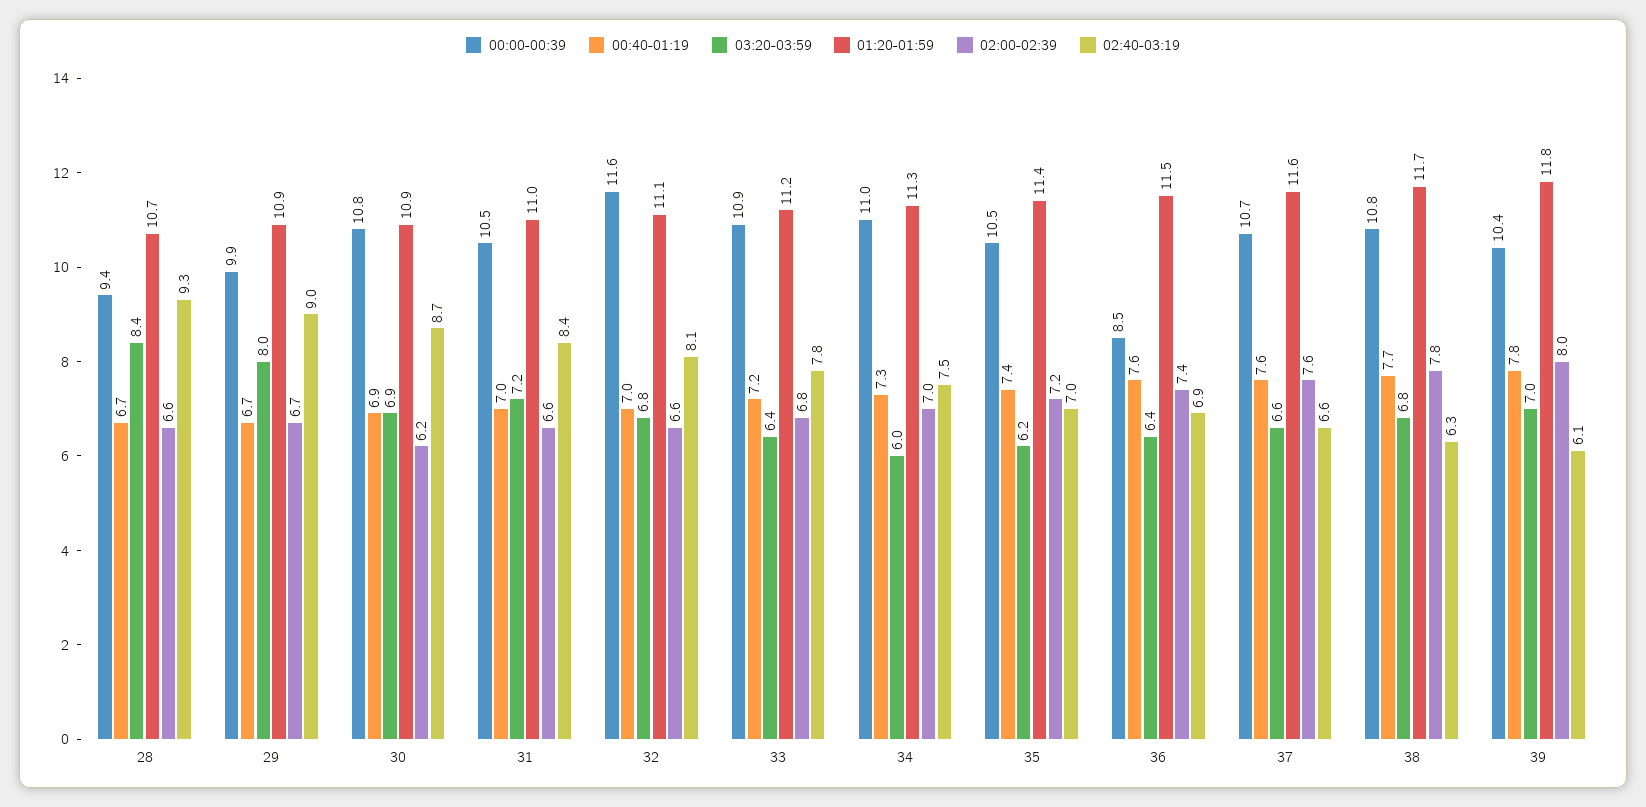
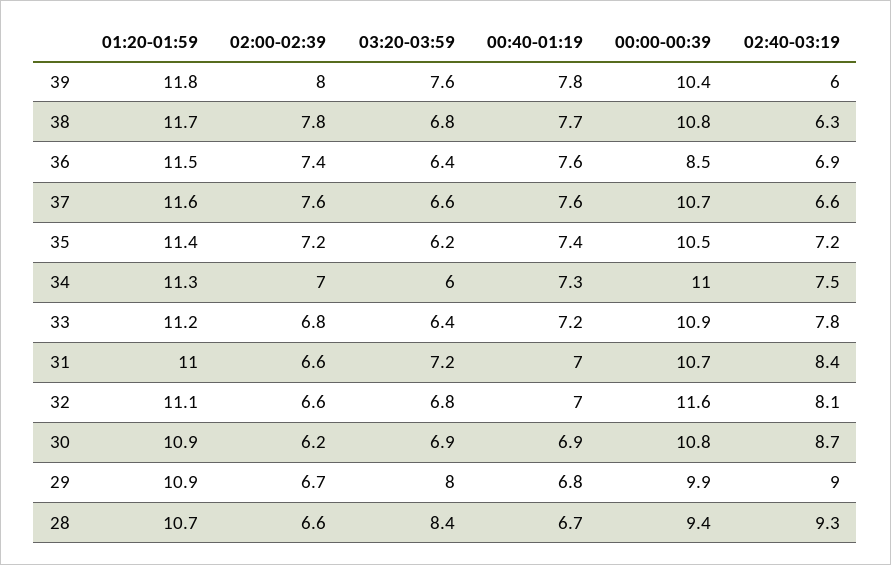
00:40-01:19, 29: 6.7 -> 6.8
00:00-00:39, 31: 10.5 -> 10.7
02:40-03:19, 35: 7 -> 7.2
03:20-03:59, 39: 7 -> 7.6
02:40-03:19, 39: 6.1 -> 6

